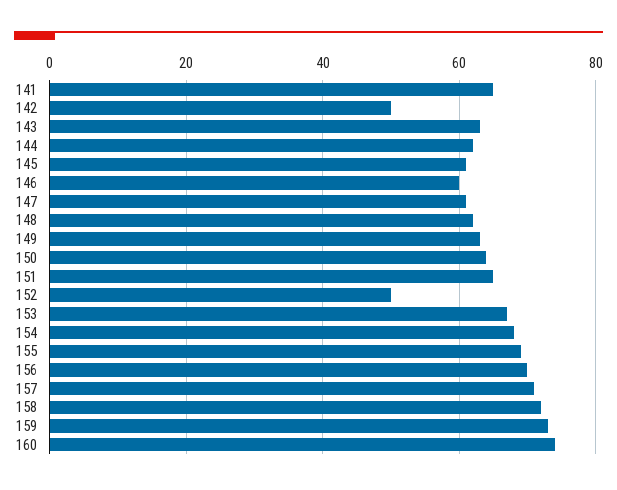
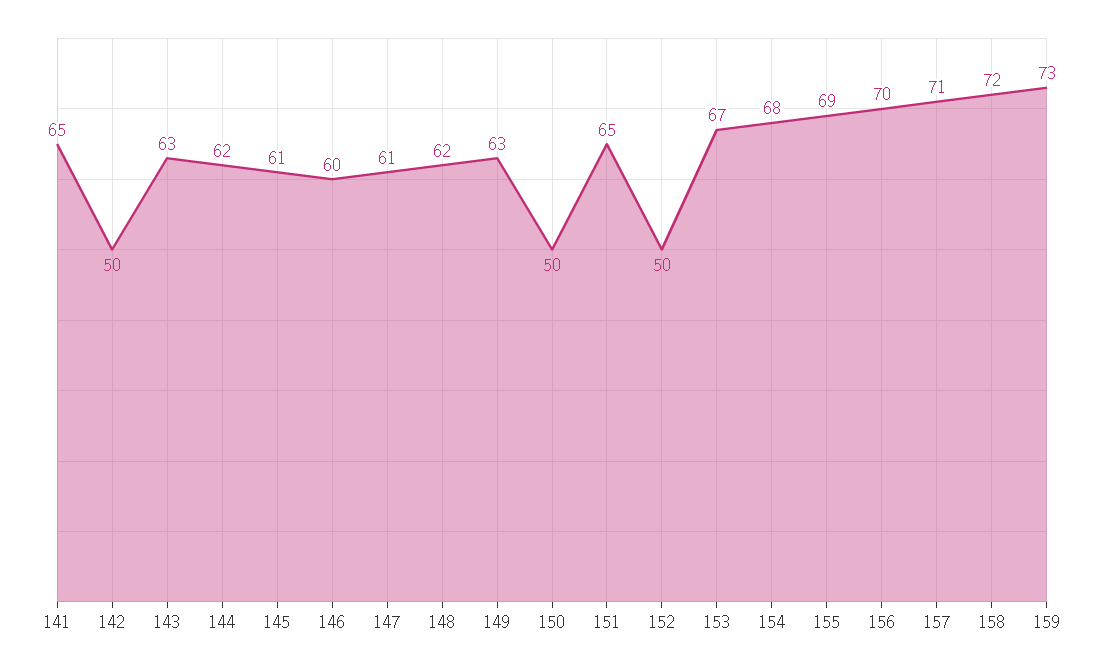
150: 65 -> 50
160: 75 -> none

